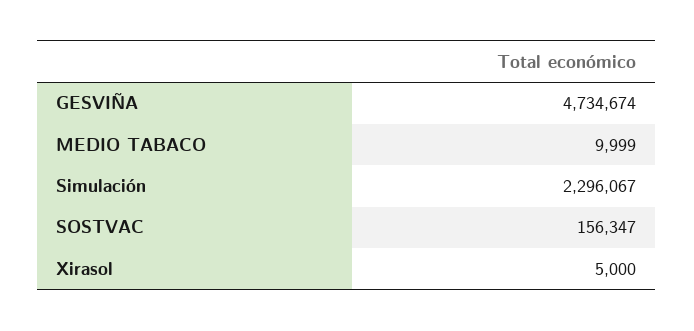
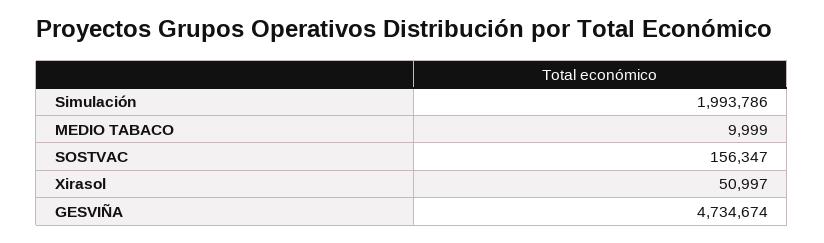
Simulación: 2296067 -> 1993786
Xirasol: 5000 -> 50997

